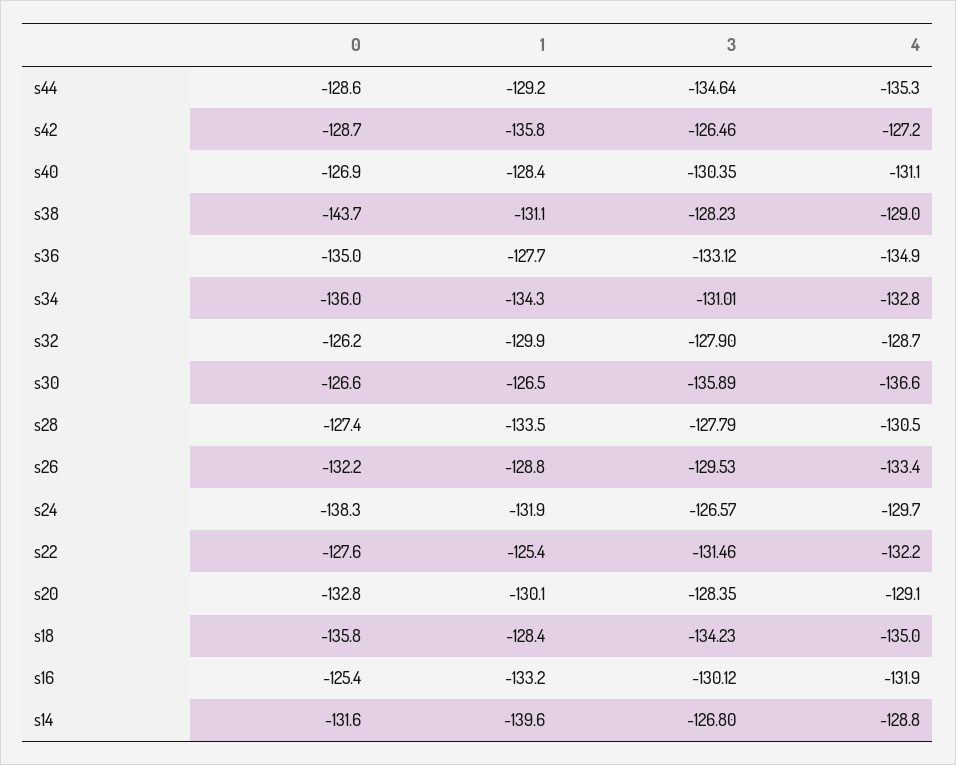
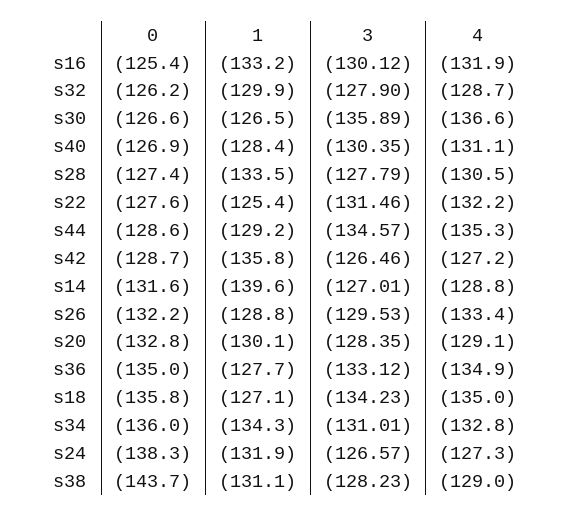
3, s44: -134.64 -> -134.57
4, s24: -129.7 -> -127.3
1, s18: -128.4 -> -127.1
3, s14: -126.8 -> -127.01

